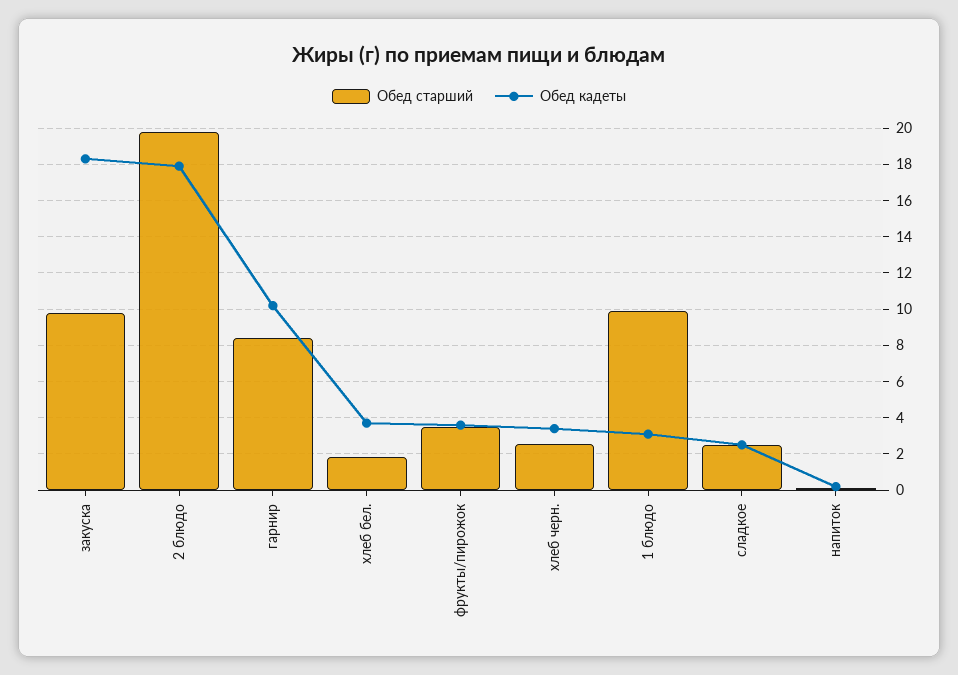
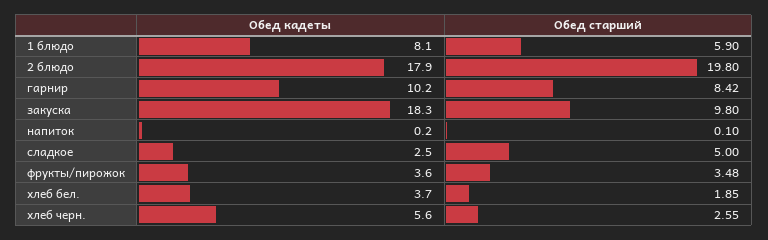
Обед кадеты, хлеб черн.: 3.5 -> 5.6
Обед старший, 1 блюдо: 10 -> 5.9
Обед кадеты, 1 блюдо: 3 -> 8.1
Обед старший, сладкое: 2.5 -> 5

